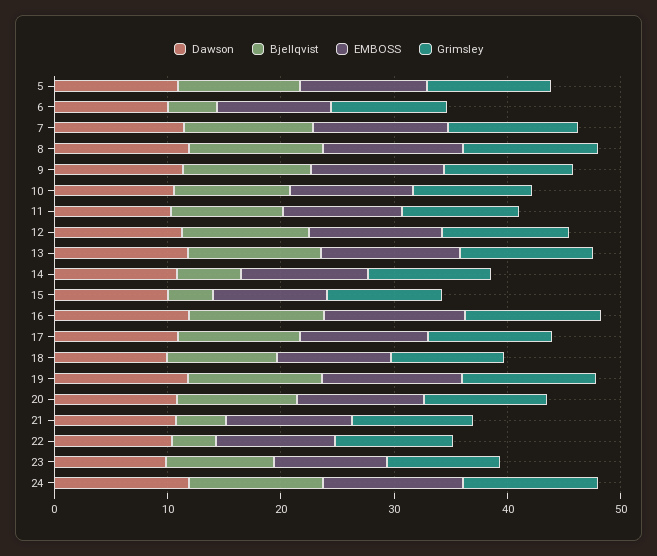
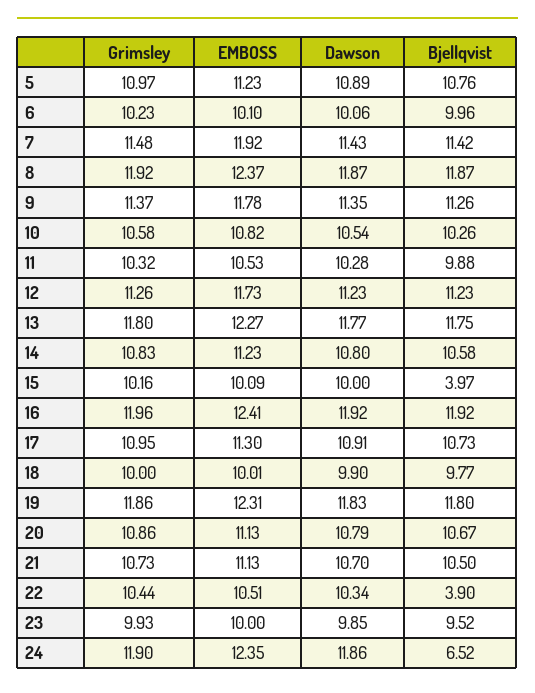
Bjellqvist, 6: 4 -> 9.96
Bjellqvist, 14: 6 -> 10.58
Bjellqvist, 21: 4 -> 10.5
Bjellqvist, 24: 12 -> 6.52

